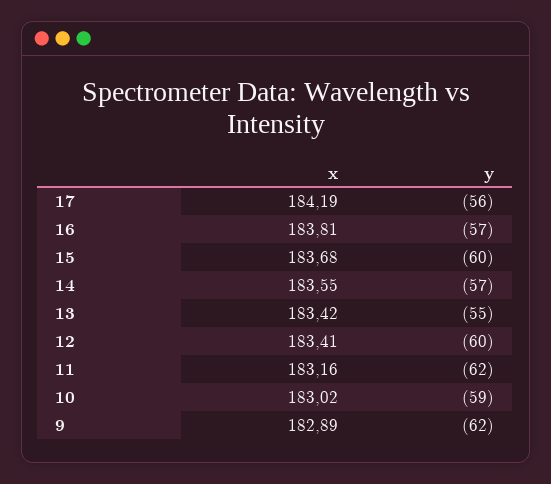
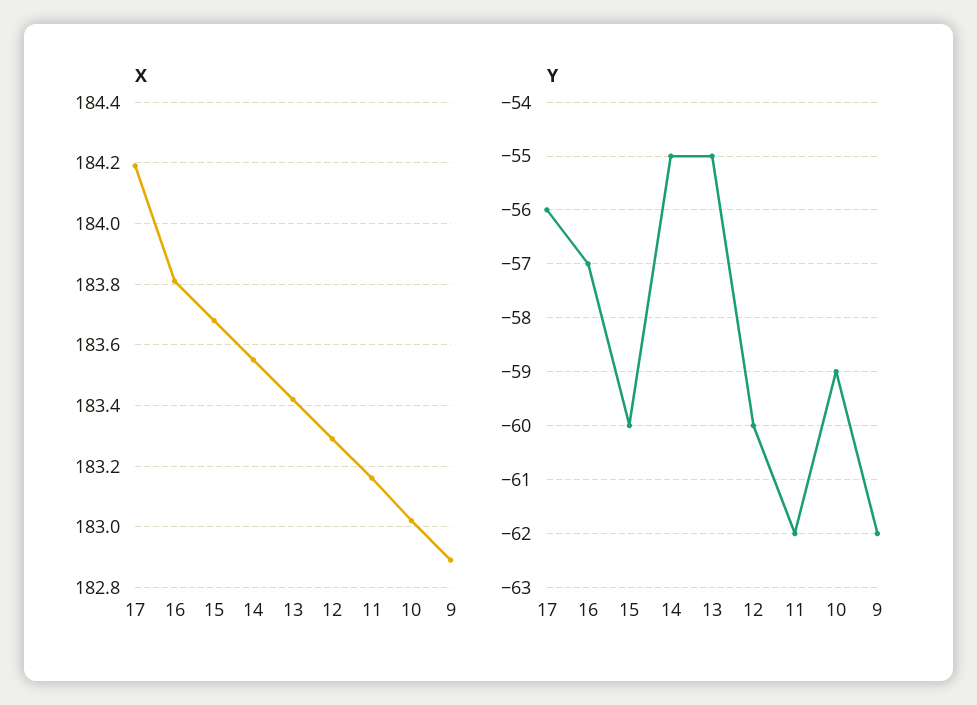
y, 14: -57 -> -55
x, 12: 183.41 -> 183.3

